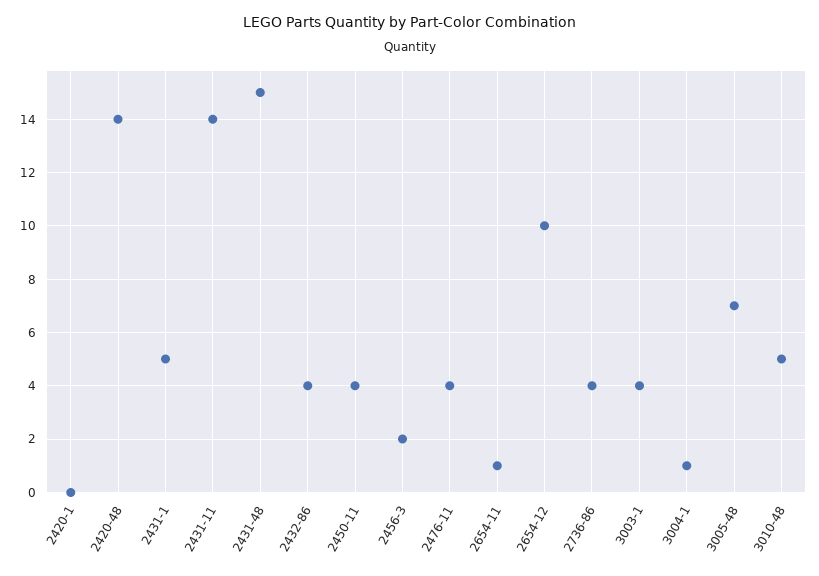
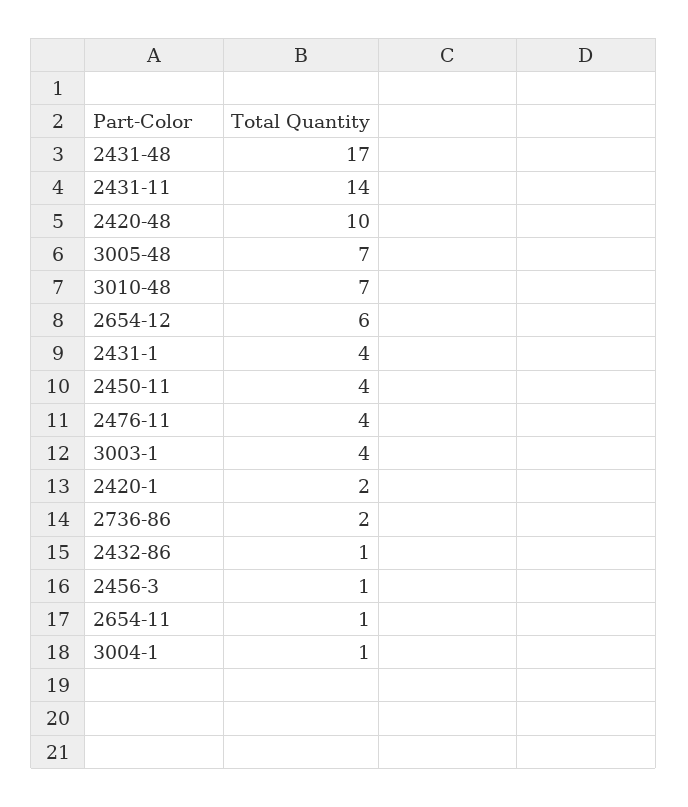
2420-1: 0 -> 2
2420-48: 14 -> 10
2431-1: 5 -> 4
2431-48: 15 -> 17
2432-86: 4 -> 1
2456-3: 2 -> 1
2654-12: 10 -> 6
2736-86: 4 -> 2
3010-48: 5 -> 7

